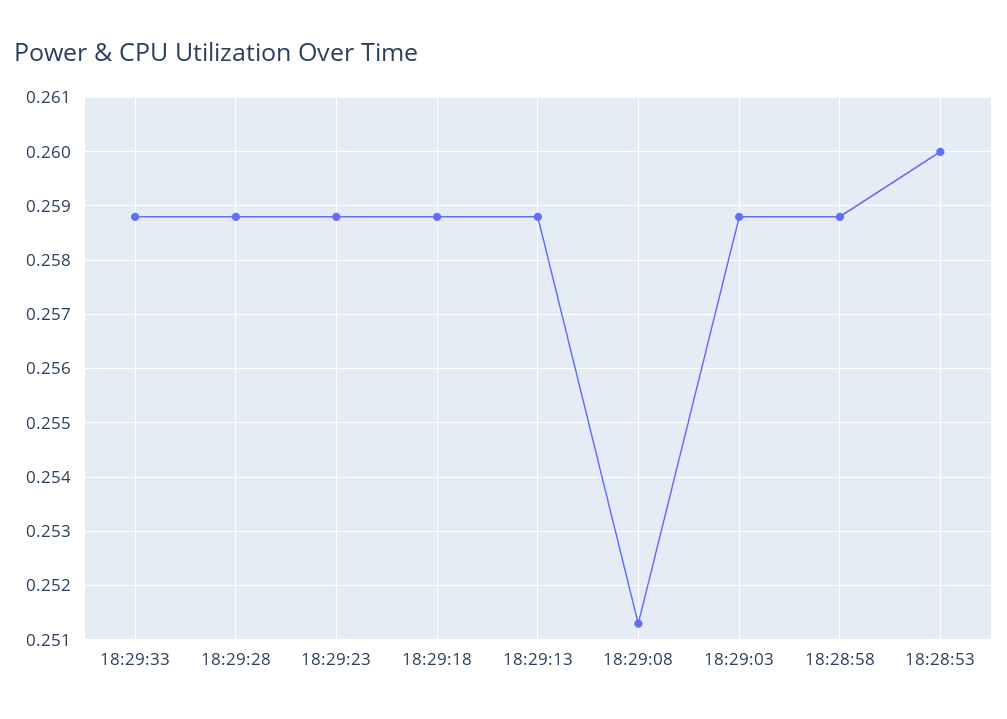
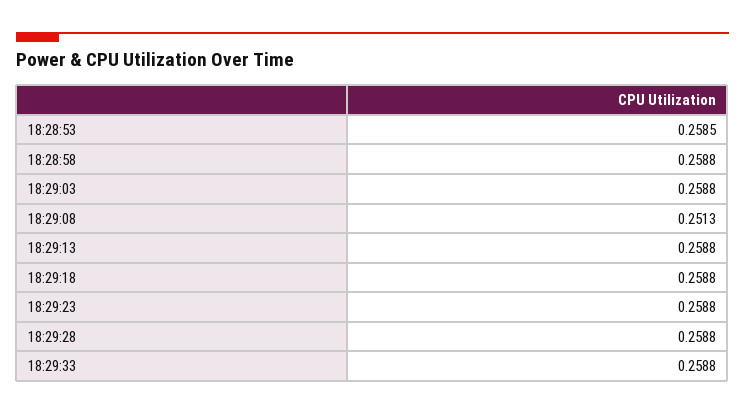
18:28:53: 0.26 -> 0.2585

